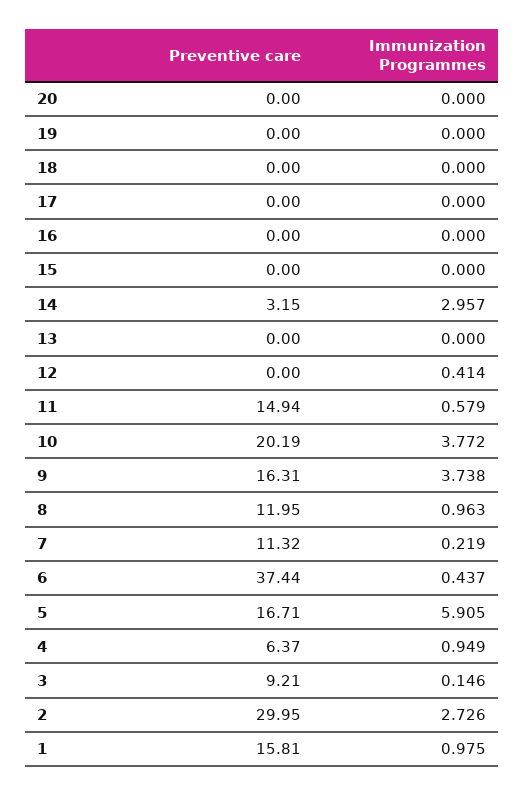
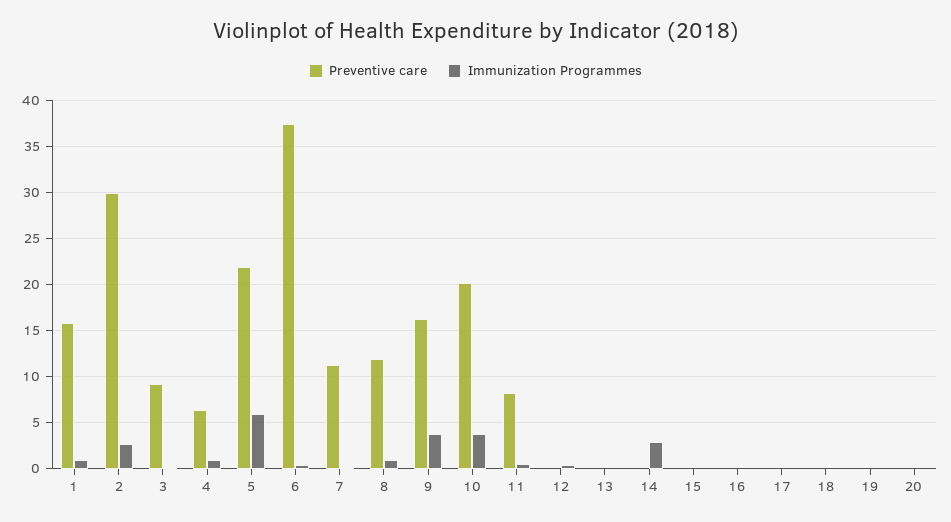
Preventive care, 14: 3.15 -> 0
Preventive care, 11: 14.94 -> 8
Preventive care, 5: 16.71 -> 22

